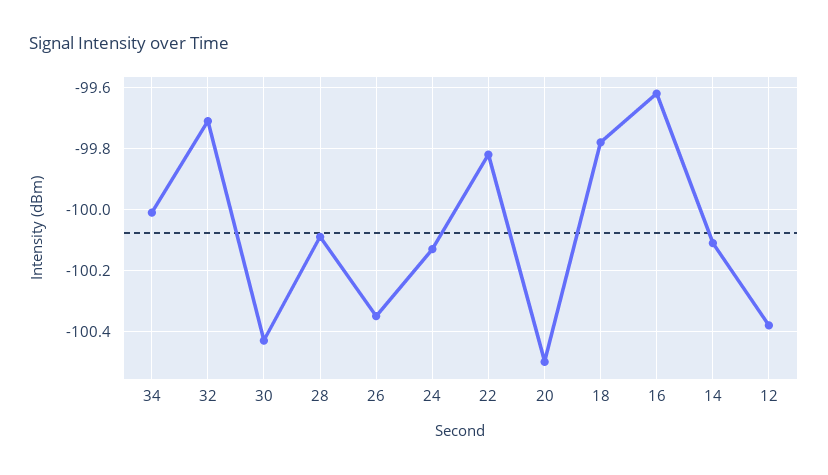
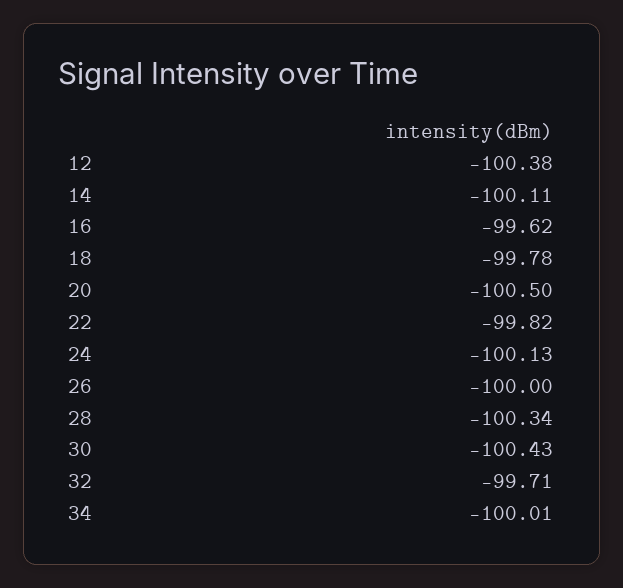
28: -100.1 -> -100.34
26: -100.35 -> -100

